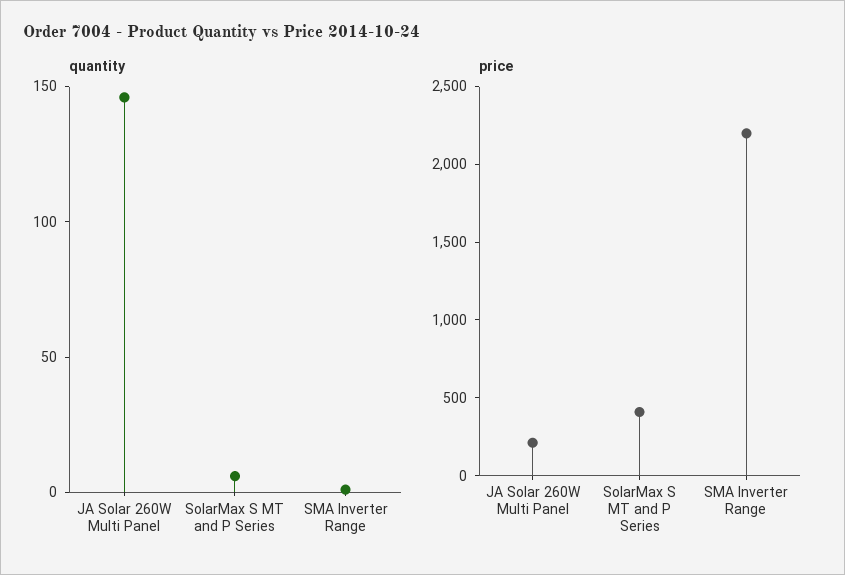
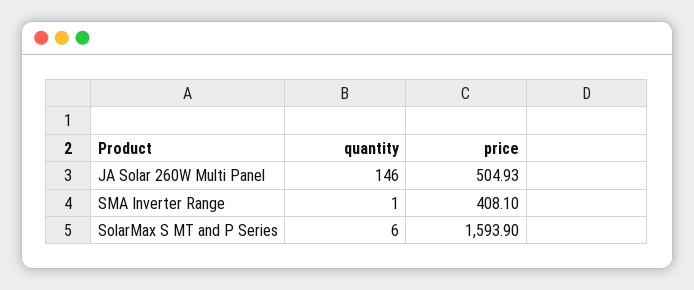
price, JA Solar 260W Multi Panel: 200 -> 504.93
price, SolarMax S MT and P Series: 400 -> 1593.9
price, SMA Inverter Range: 2200 -> 408.1

